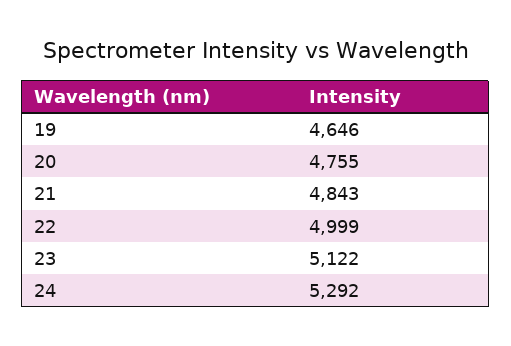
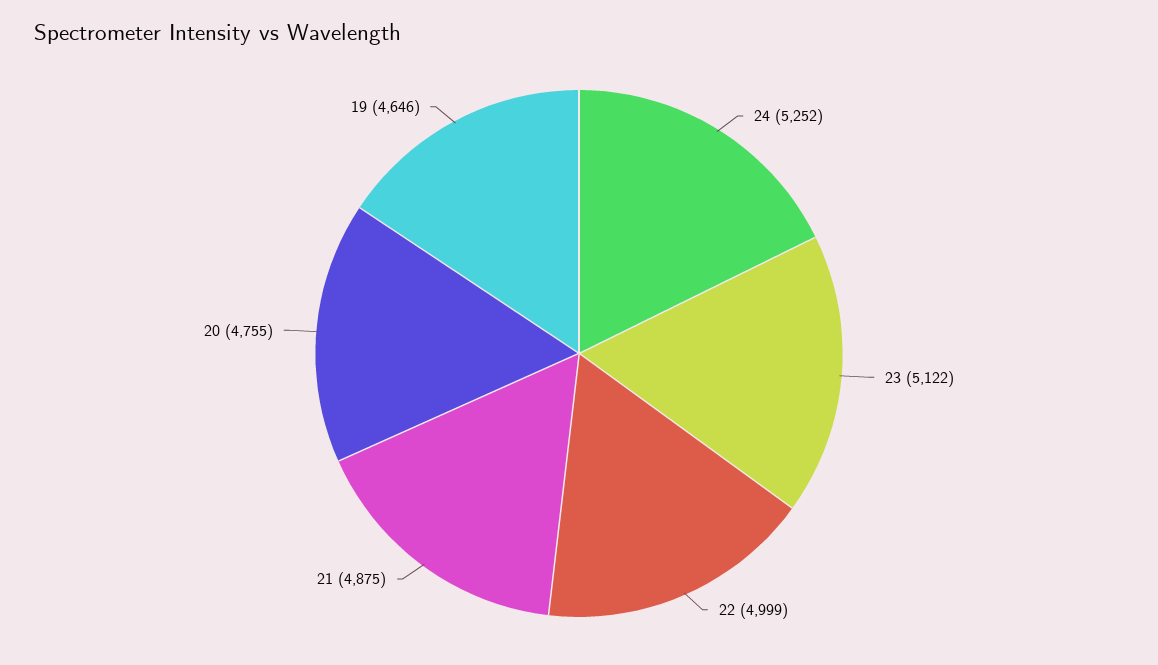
21: 4843 -> 4875
24: 5292 -> 5252

